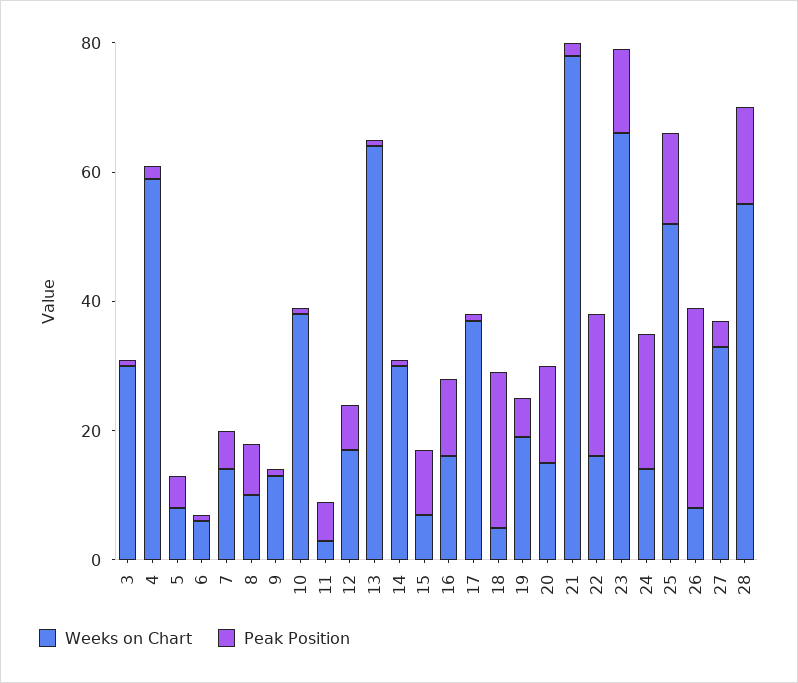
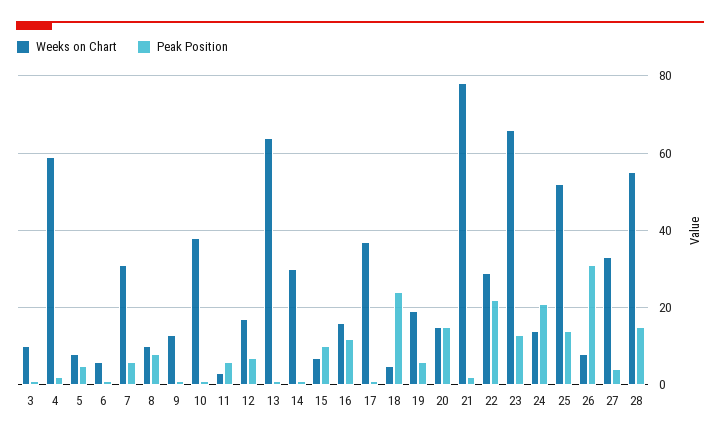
Weeks on Chart, 3: 30 -> 10
Weeks on Chart, 7: 15 -> 30
Weeks on Chart, 22: 15 -> 30

